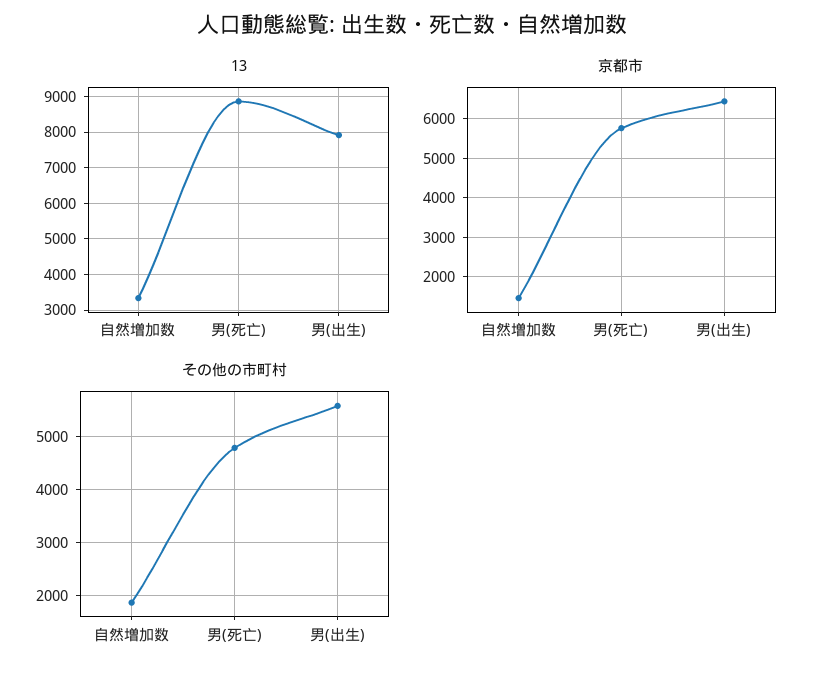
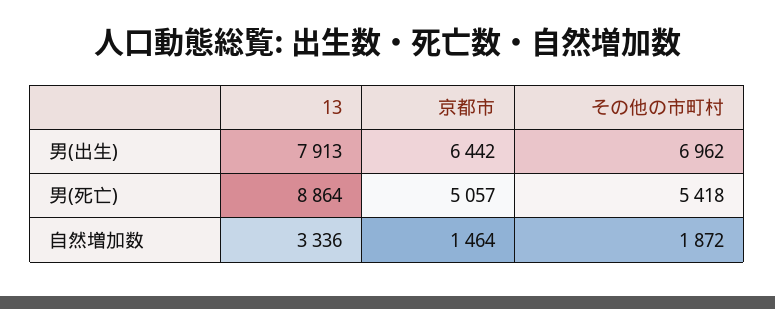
京都市, 男(死亡): 5800 -> 5057
その他の市町村, 男(死亡): 4800 -> 5418
その他の市町村, 男(出生): 5600 -> 6962

